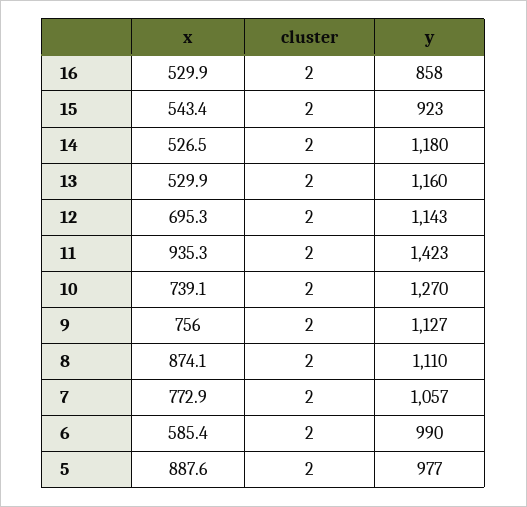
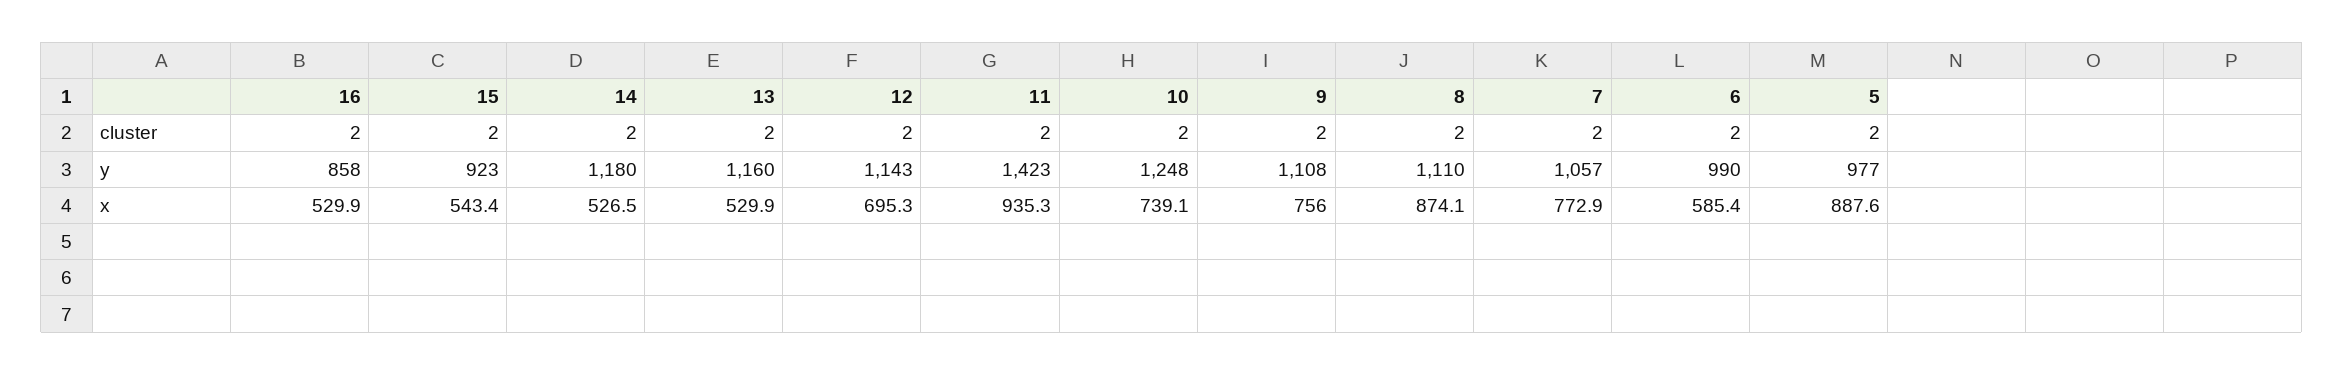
y, 10: 1270 -> 1248
y, 9: 1127 -> 1108

